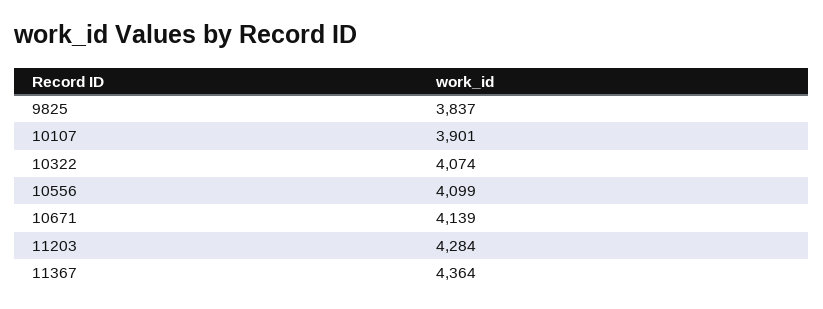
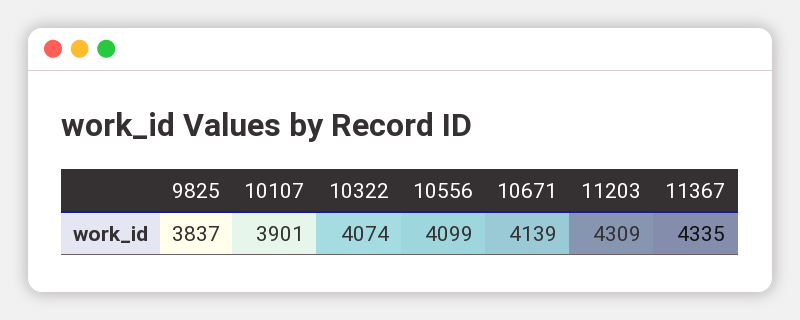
11203: 4284 -> 4309
11367: 4364 -> 4335

